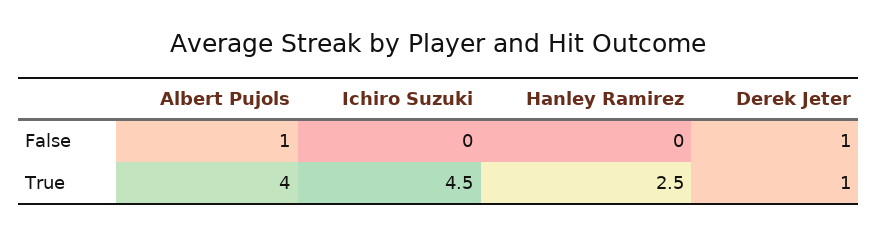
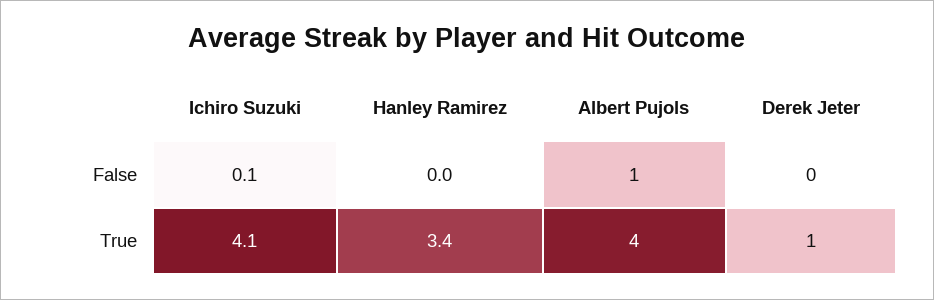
Ichiro Suzuki, False: 0 -> 0.1
Derek Jeter, False: 1 -> 0
Ichiro Suzuki, True: 4.5 -> 4.1
Hanley Ramirez, True: 2.5 -> 3.4

